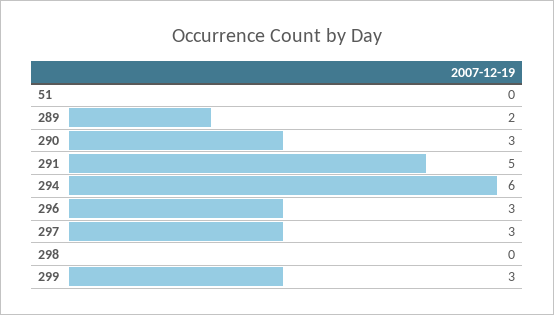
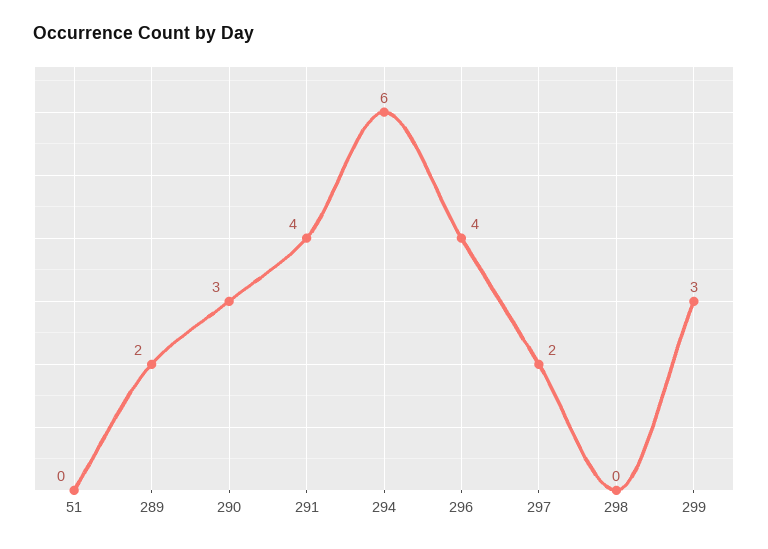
291: 5 -> 4
296: 3 -> 4
297: 3 -> 2

